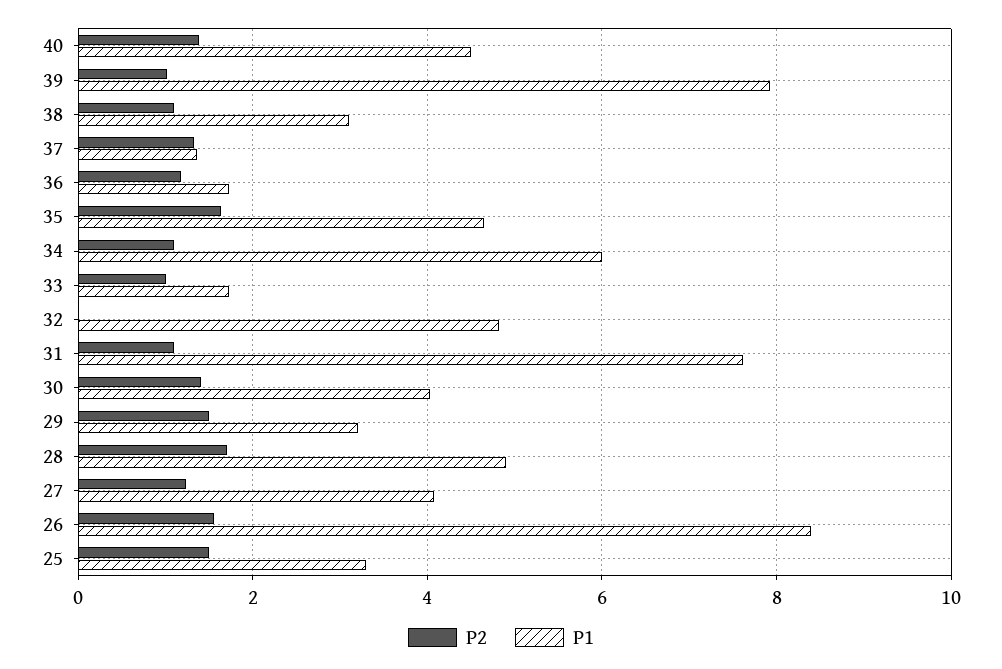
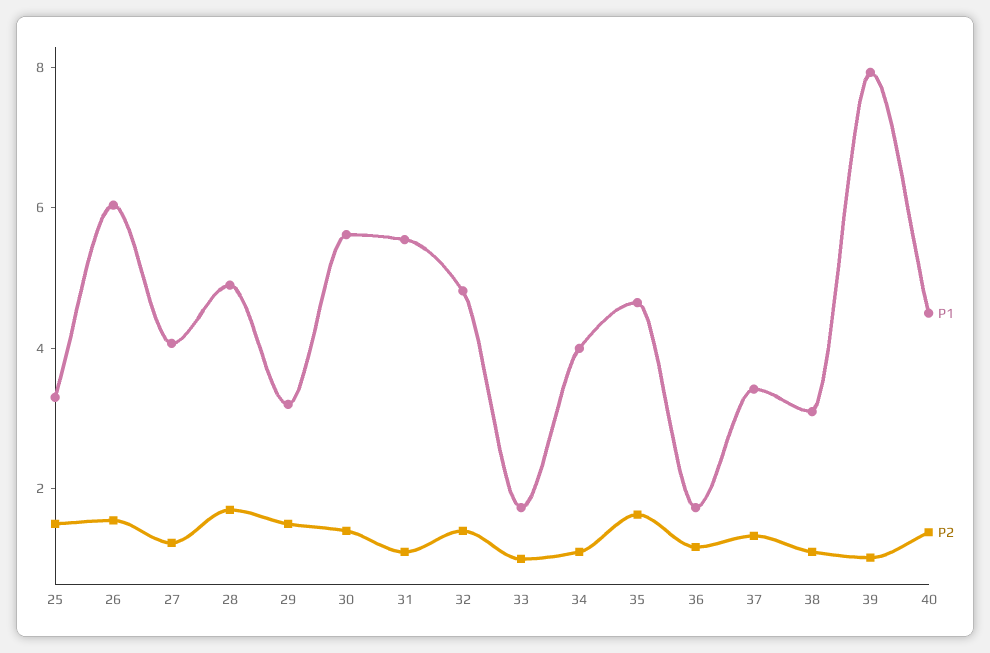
P1, 37: 1.4 -> 3.5
P1, 34: 6 -> 4
P2, 32: 0 -> 1.5
P1, 31: 7.6 -> 5.5
P1, 30: 4 -> 5.5
P1, 26: 8.4 -> 6

